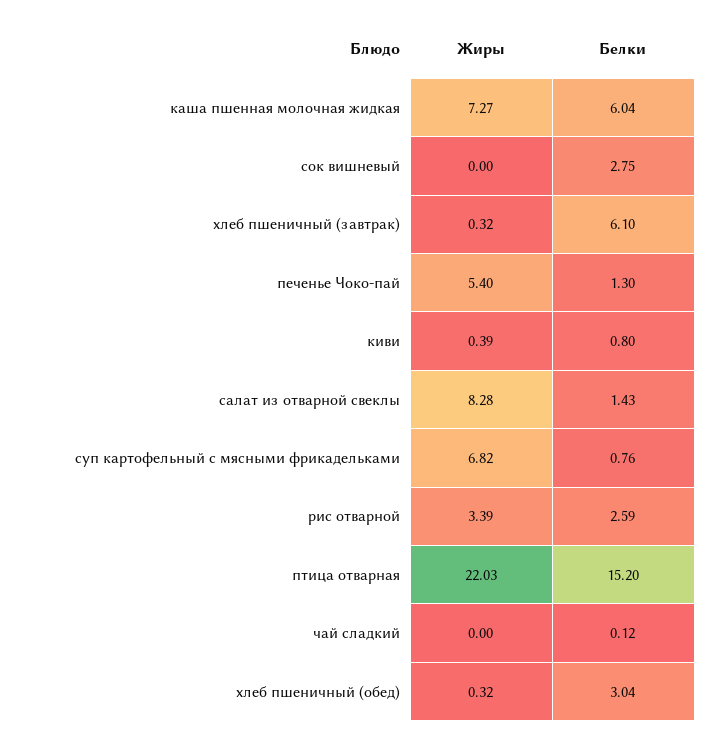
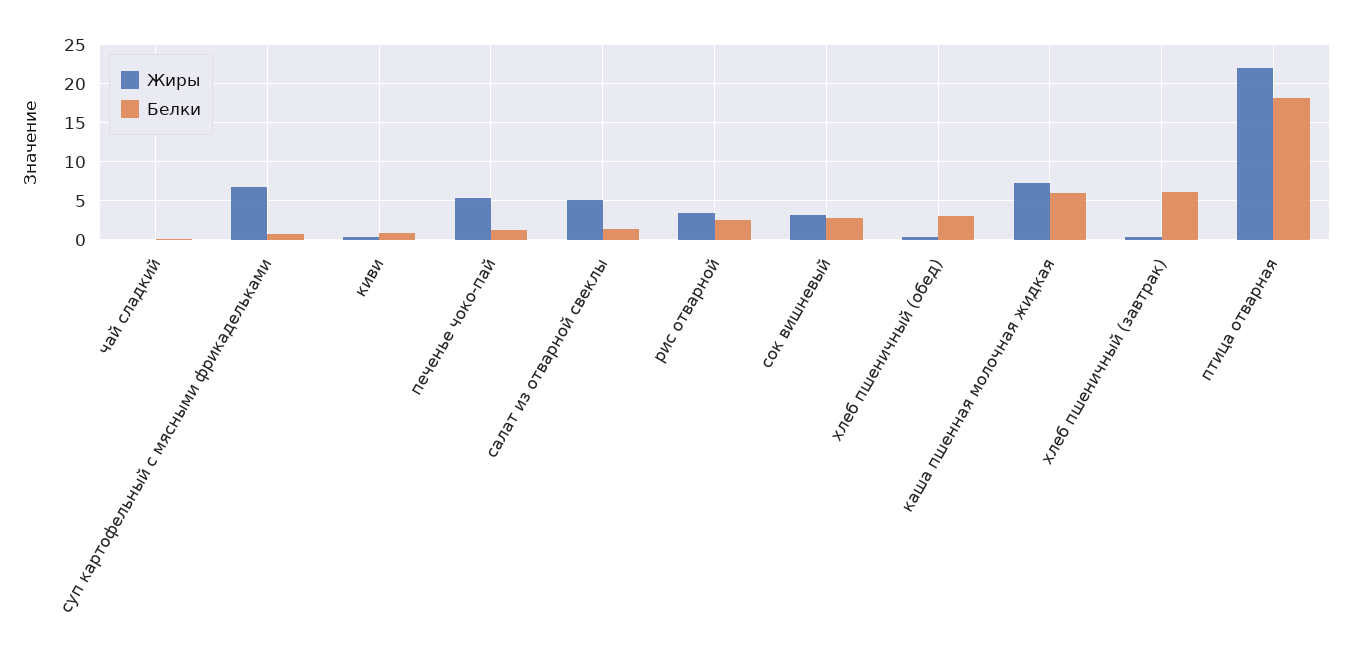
Жиры, сок вишневый: 0 -> 3
Жиры, салат из отварной свеклы: 8.28 -> 5
Белки, птица отварная: 15.2 -> 18

